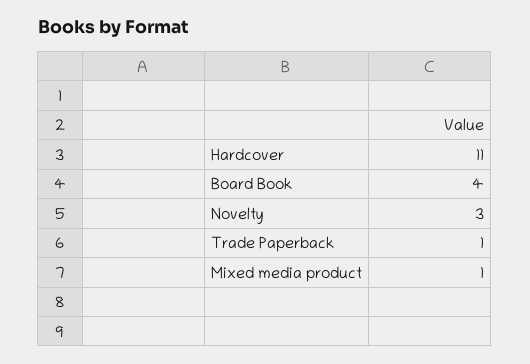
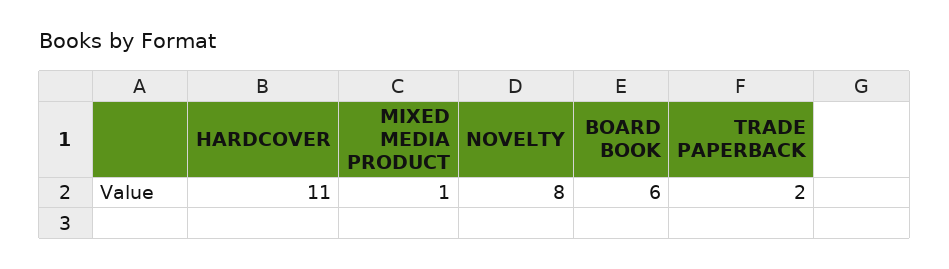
Board Book: 4 -> 6
Novelty: 3 -> 8
Trade Paperback: 1 -> 2

